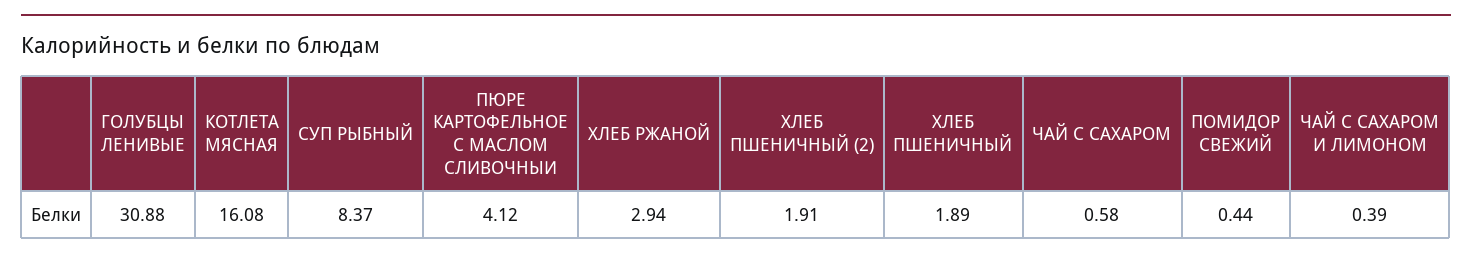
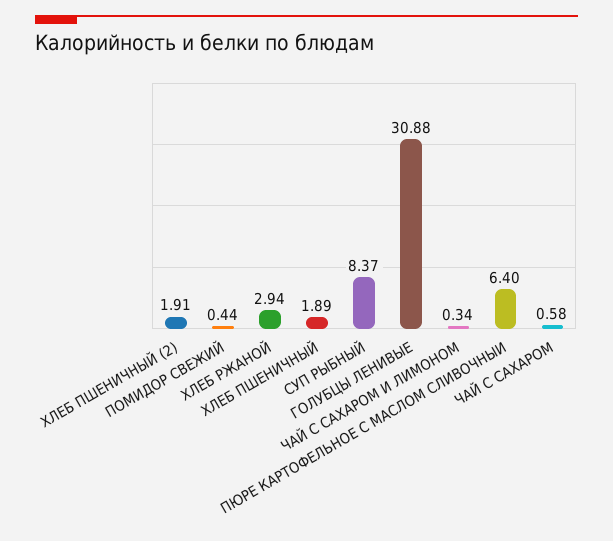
КОТЛЕТА МЯСНАЯ: 16.08 -> none
ПЮРЕ КАРТОФЕЛЬНОЕ С МАСЛОМ СЛИВОЧНЫИ: 4.12 -> 6.4
ЧАЙ С САХАРОМ И ЛИМОНОМ: 0.39 -> 0.34

